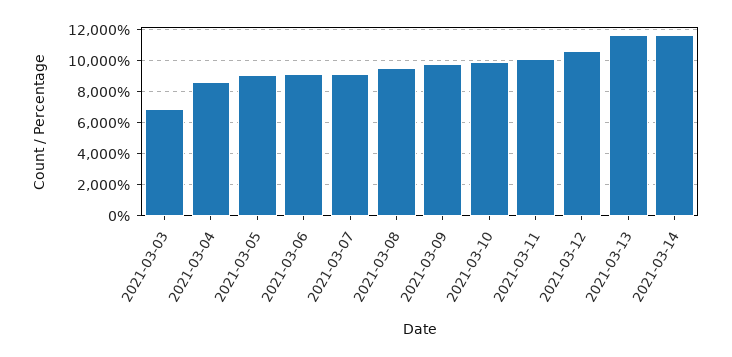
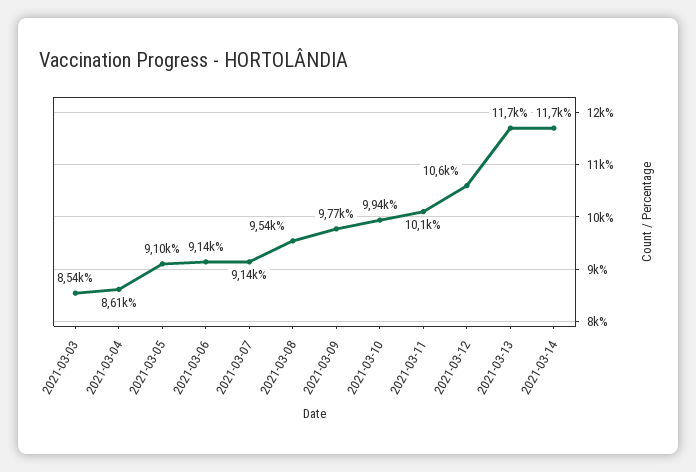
2021-03-03: 7000 -> 8540

